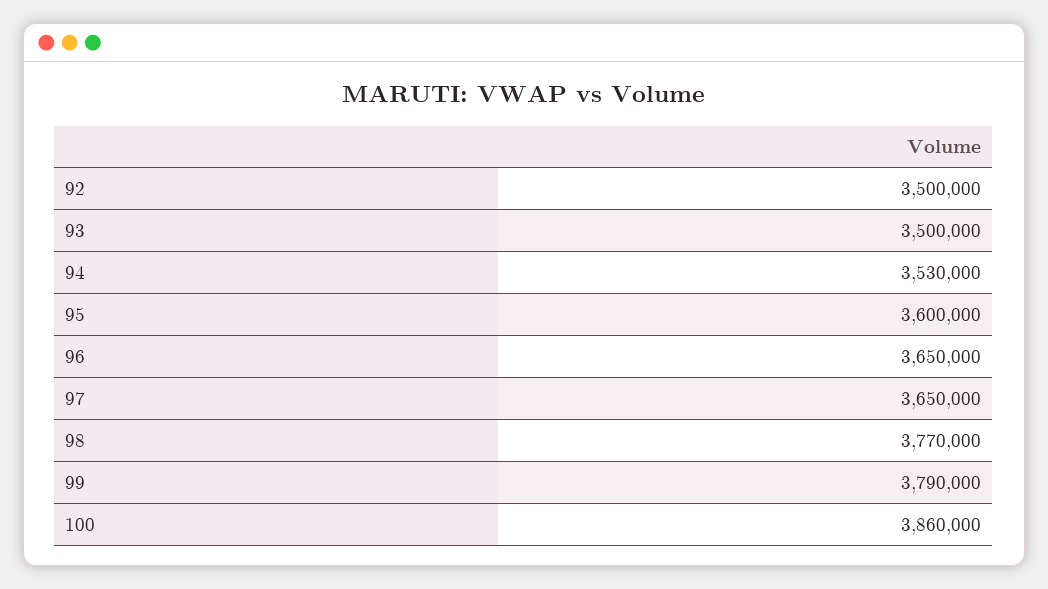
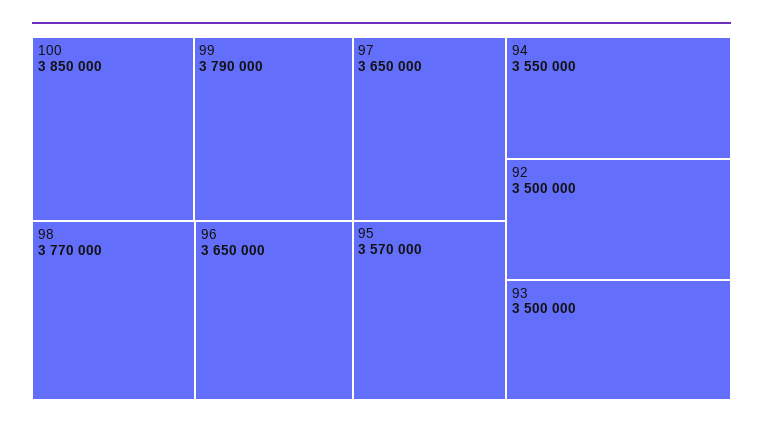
94: 3530000 -> 3550000
95: 3600000 -> 3570000
100: 3860000 -> 3850000

